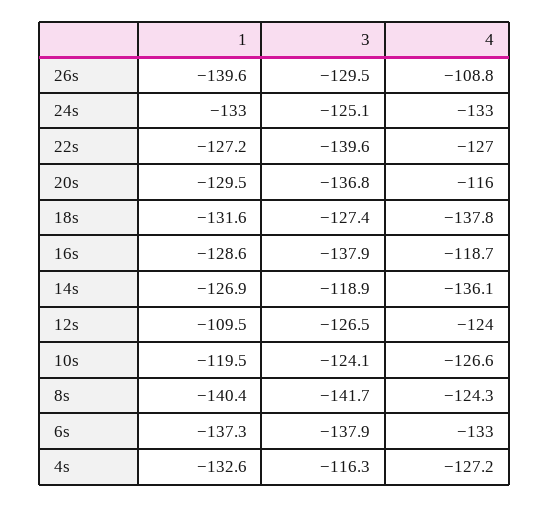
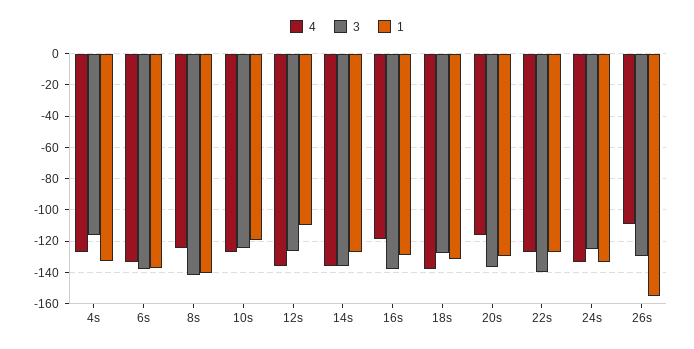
1, 26s: -139.6 -> -155
3, 14s: -118.9 -> -135
4, 12s: -124 -> -135

